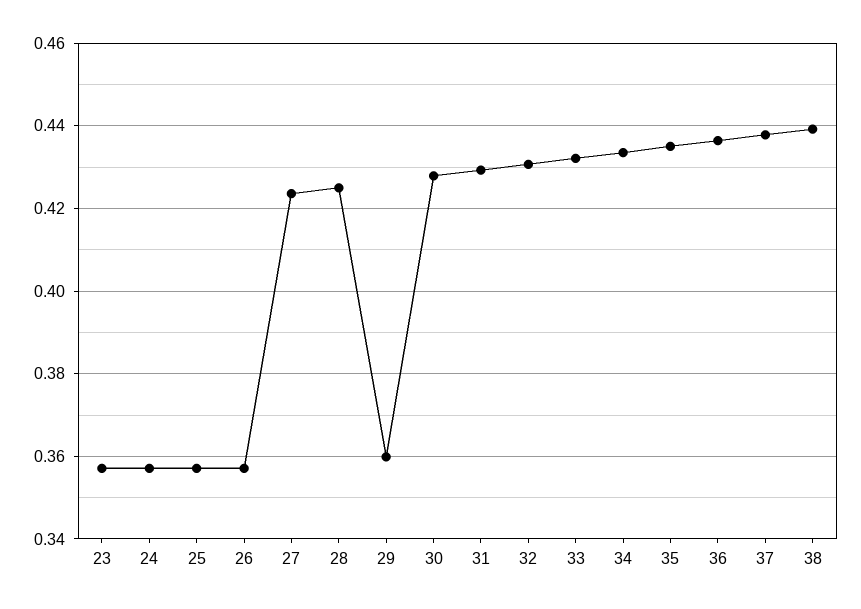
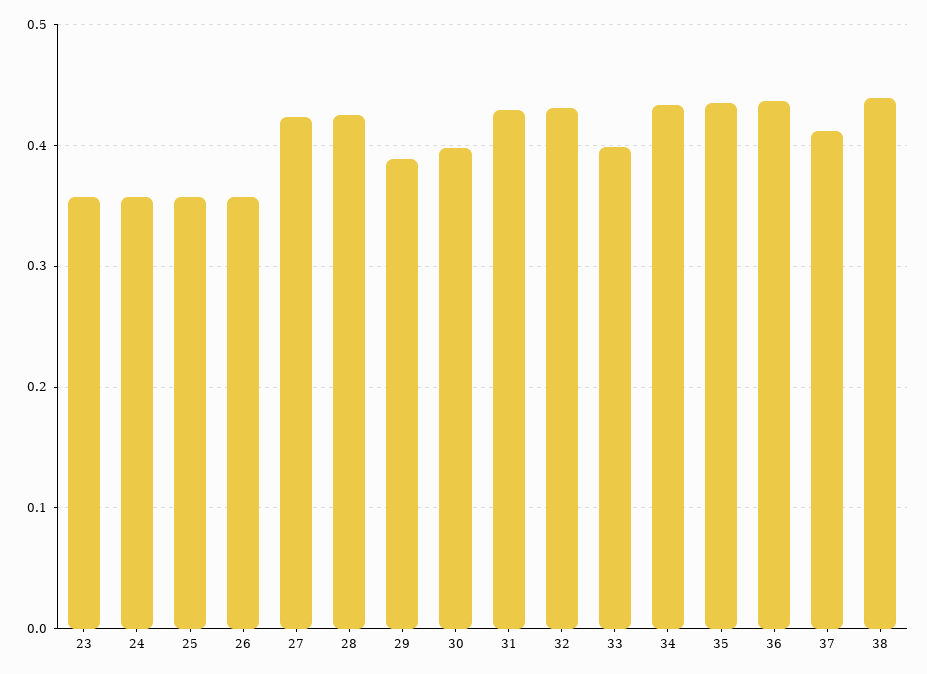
29: 0.36 -> 0.39
30: 0.428 -> 0.4
33: 0.432 -> 0.4
37: 0.438 -> 0.41

